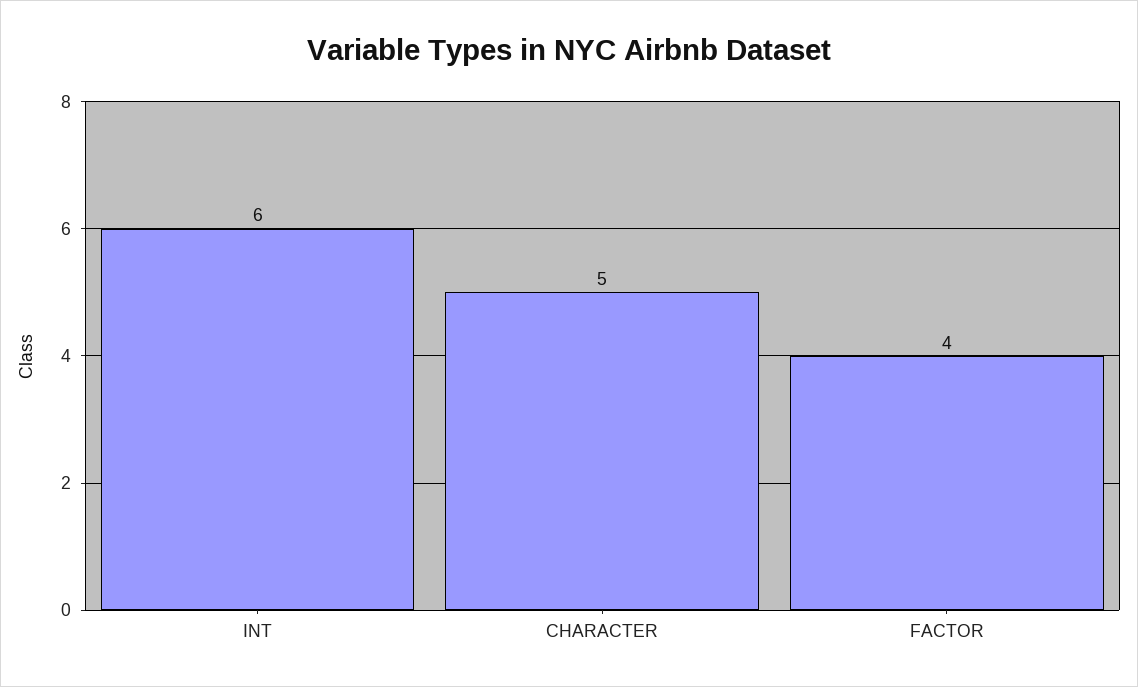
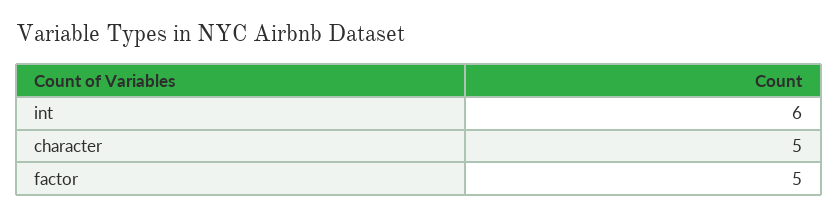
FACTOR: 4 -> 5

